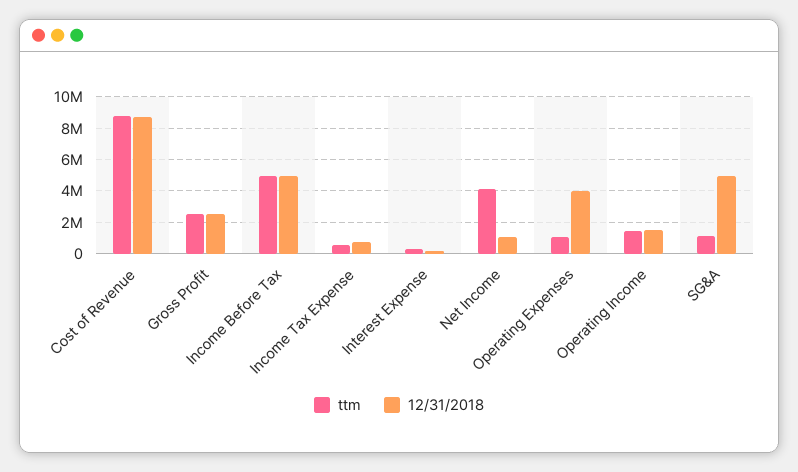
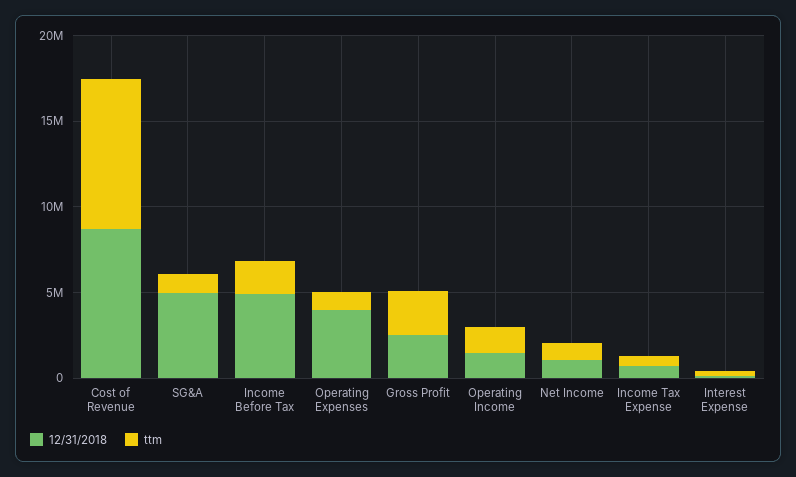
ttm, Income Before Tax: 5000000 -> 2000000
ttm, Net Income: 4000000 -> 1000000

